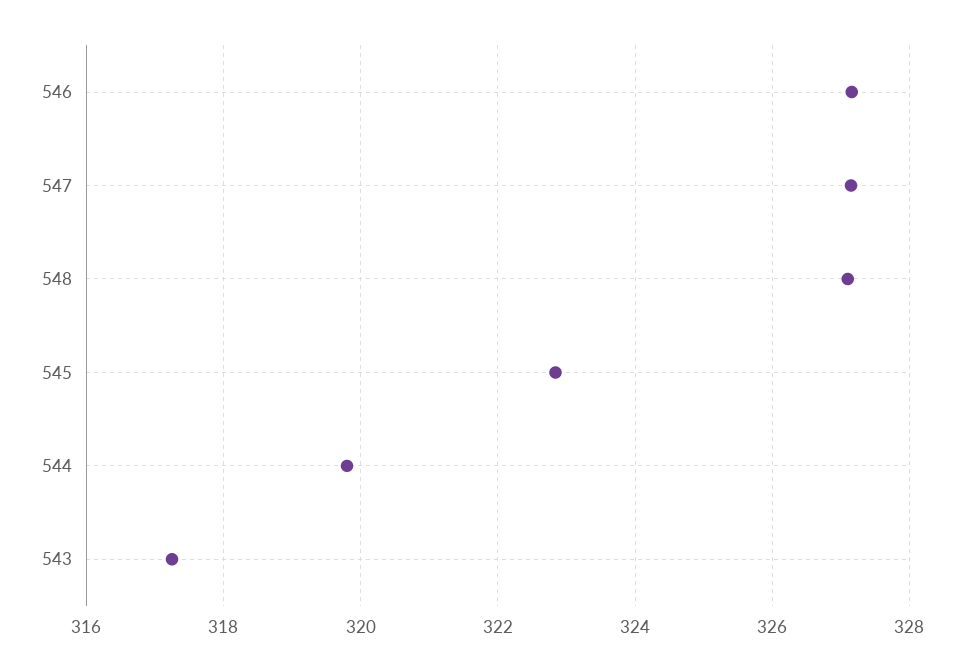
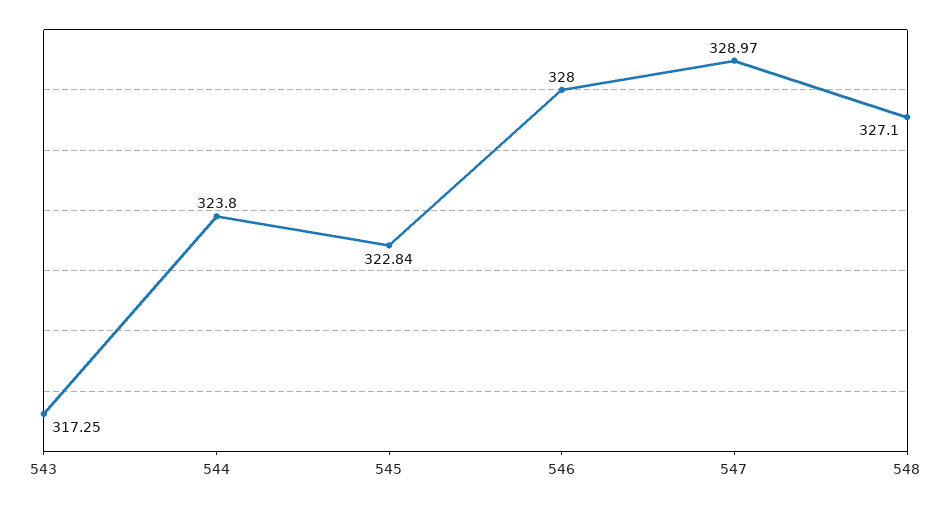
546: 327.2 -> 328
547: 327.2 -> 328.97
544: 319.8 -> 323.8

